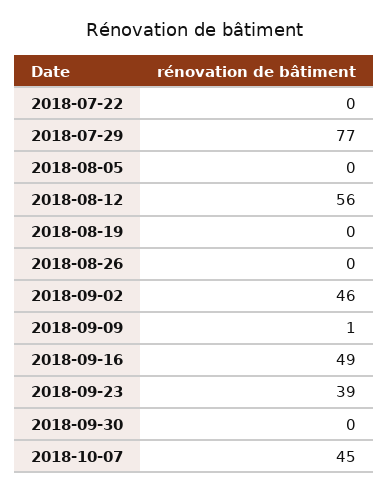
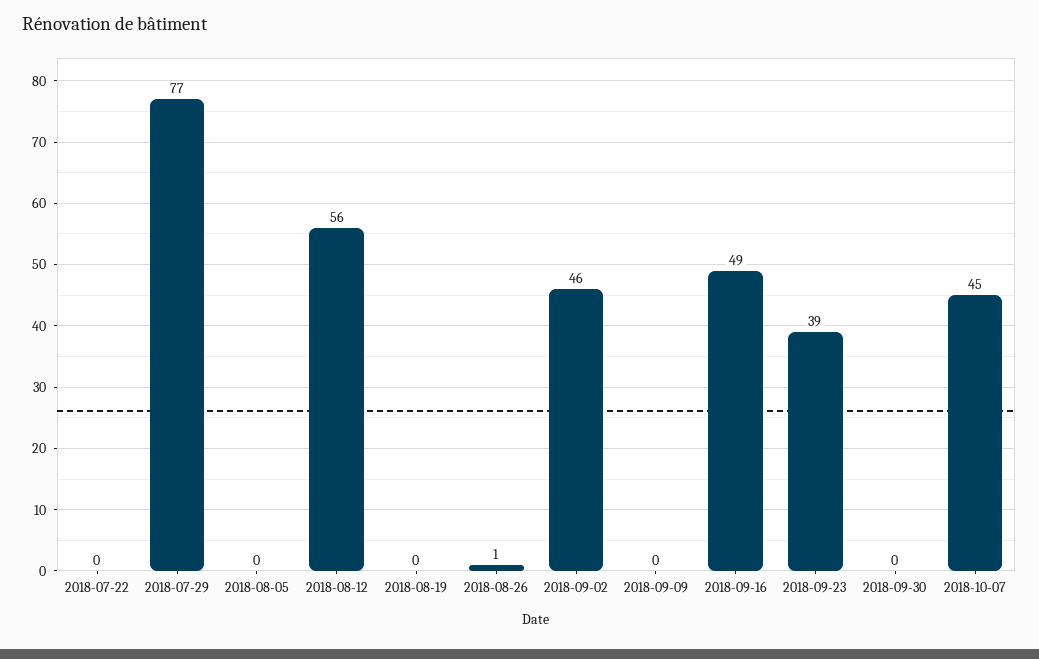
2018-08-26: 0 -> 1
2018-09-09: 1 -> 0

